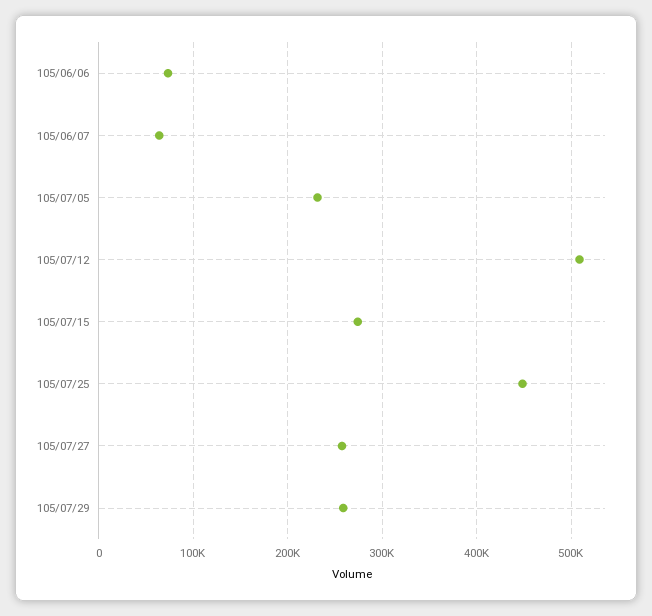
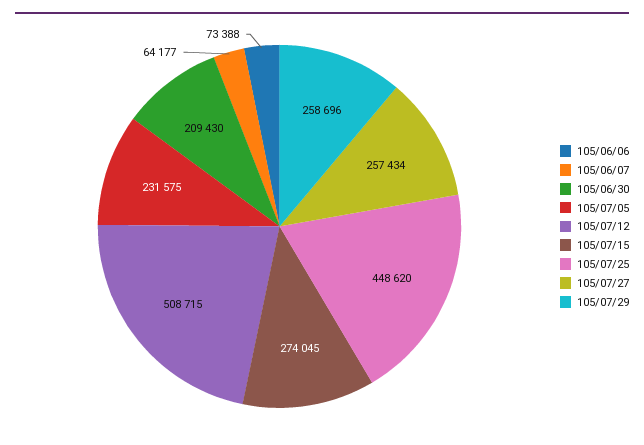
105/06/30: none -> 209430

